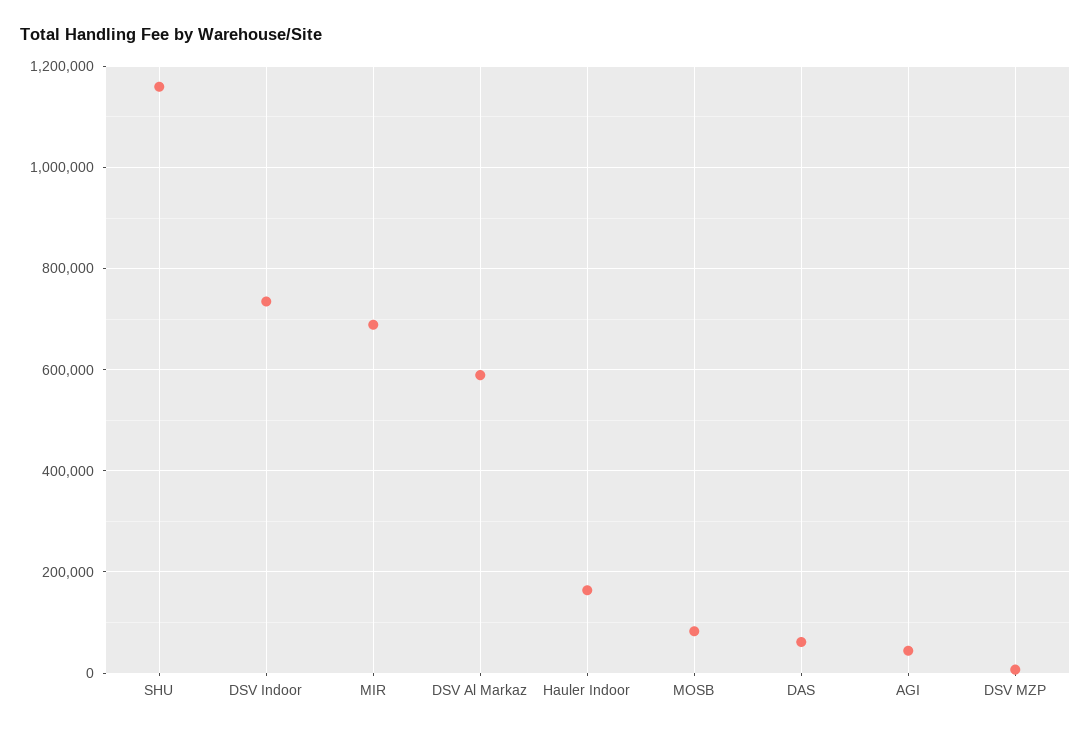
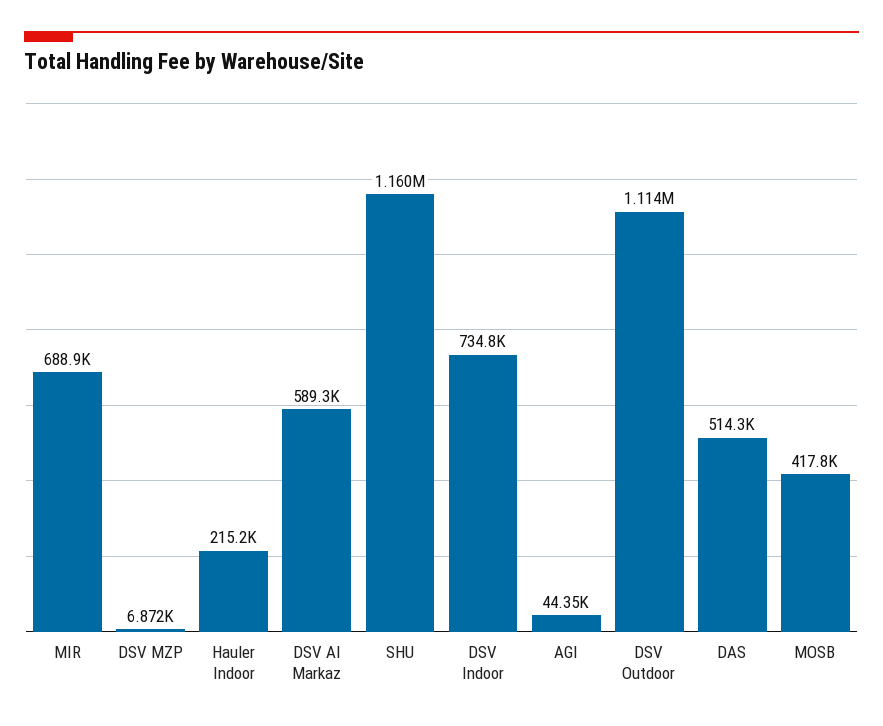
Hauler Indoor: 160000 -> 215200
MOSB: 80000 -> 417800
DAS: 60000 -> 514300
DSV Outdoor: none -> 1114000

